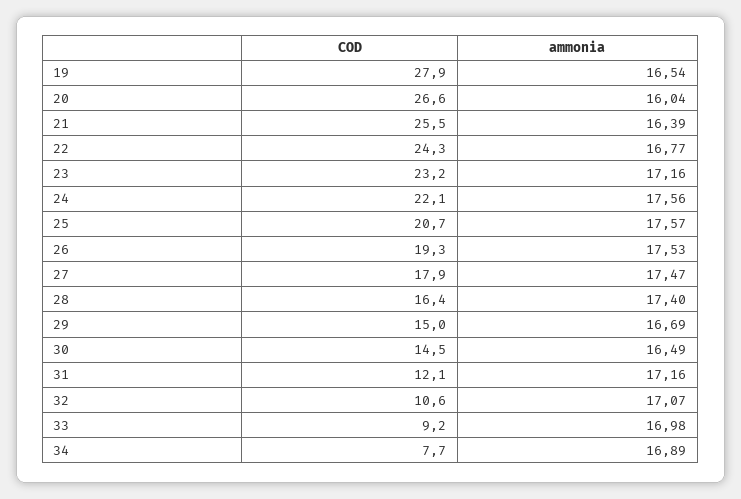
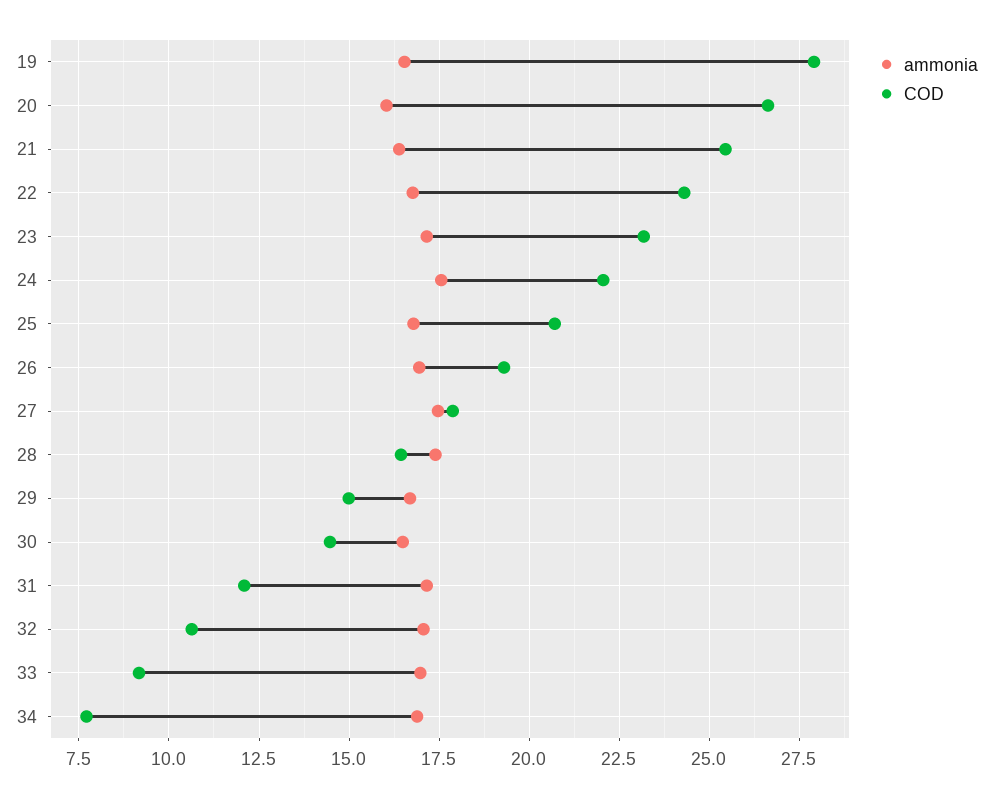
ammonia, 25: 17.57 -> 16.75
ammonia, 26: 17.53 -> 17

